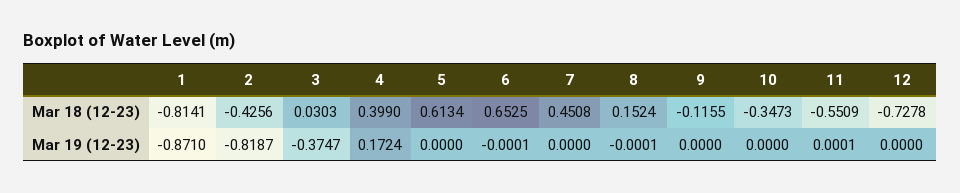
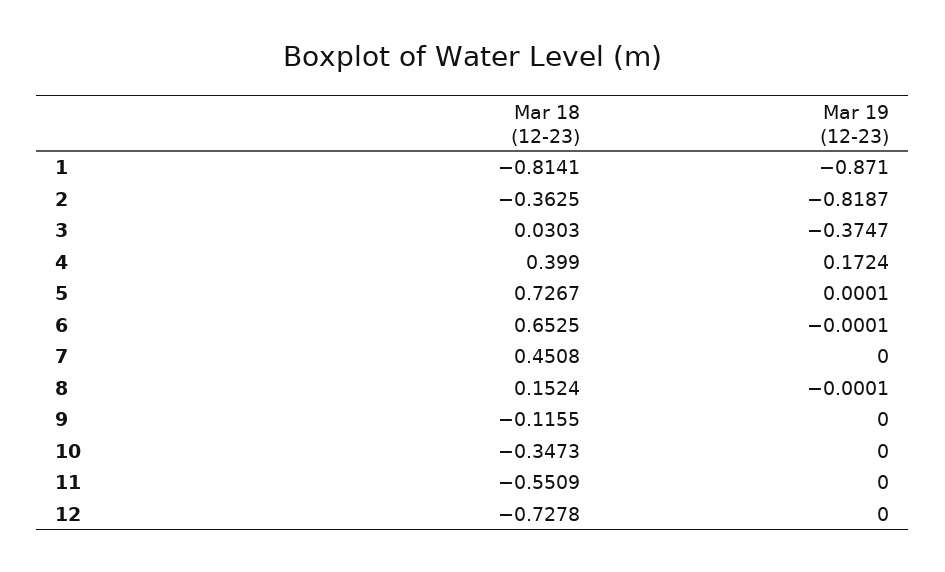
2, Mar 18 (12-23): -0.4256 -> -0.3625
5, Mar 18 (12-23): 0.6134 -> 0.7267
5, Mar 19 (12-23): 0 -> 0.0001
11, Mar 19 (12-23): 0.0001 -> 0

